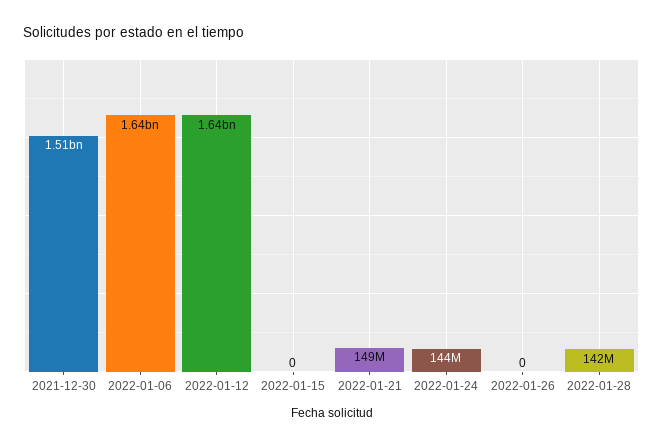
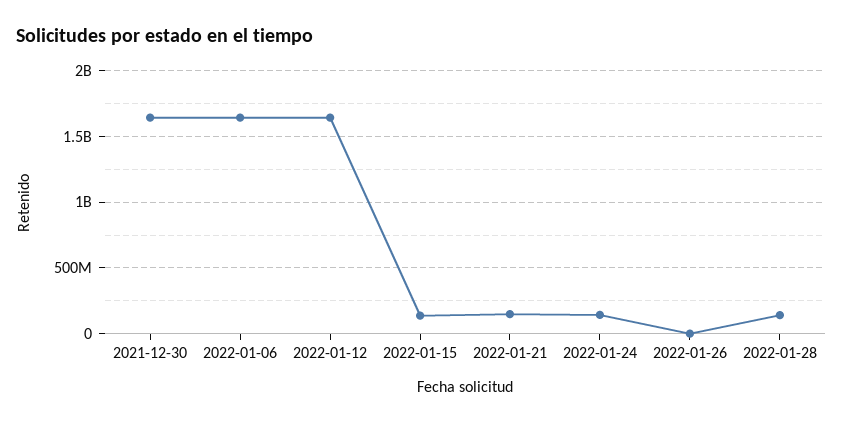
2021-12-30: 1510000000 -> 1650000000
2022-01-15: 0 -> 150000000

